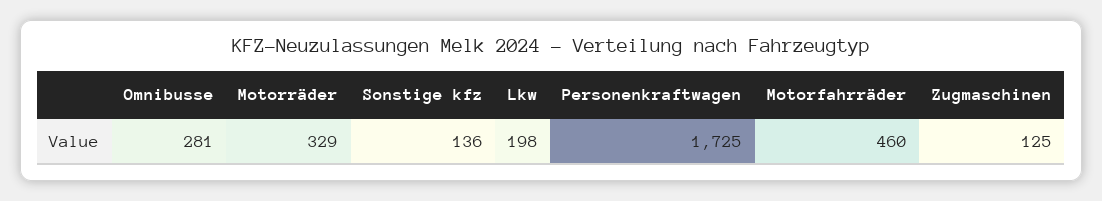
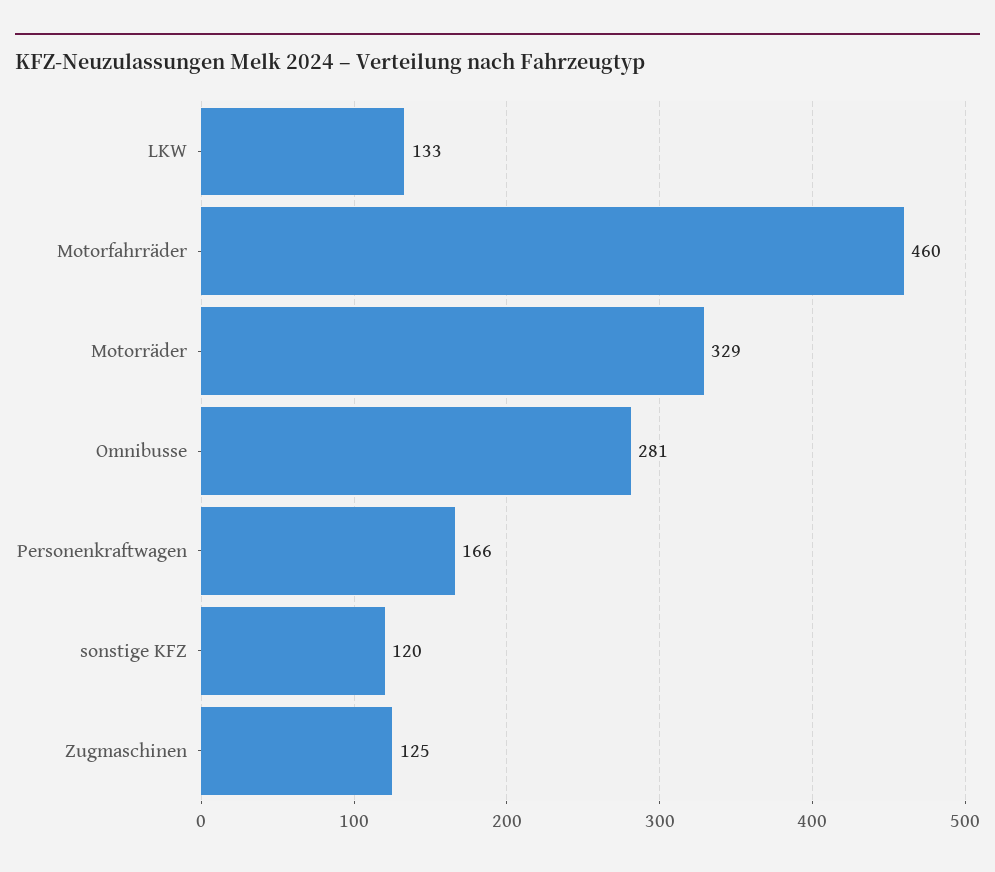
Sonstige kfz: 136 -> 120
Lkw: 198 -> 133
Personenkraftwagen: 1725 -> 166

